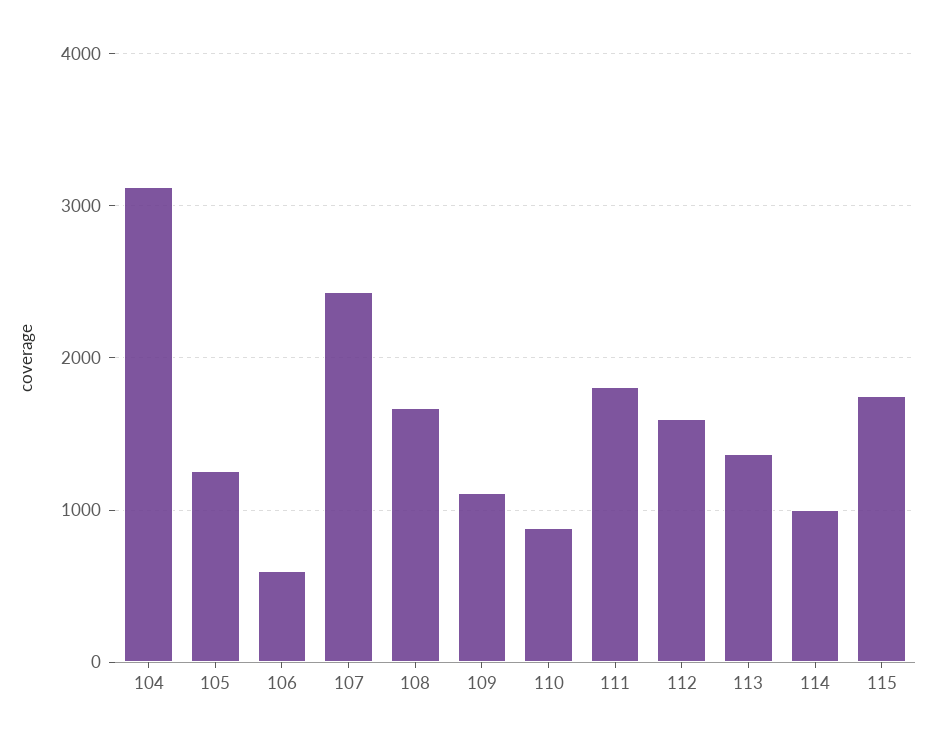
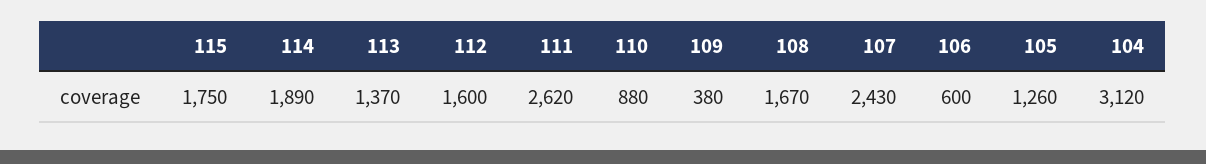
109: 1100 -> 380
111: 1800 -> 2620
114: 1000 -> 1890

